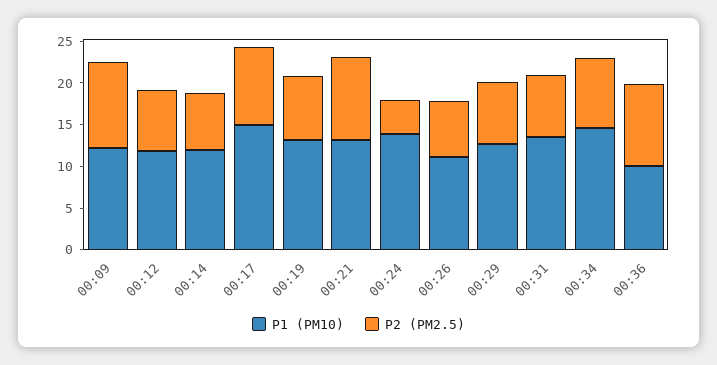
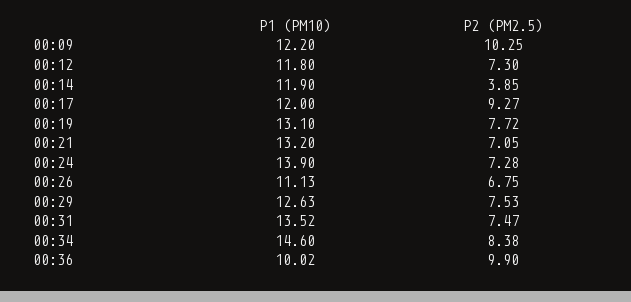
P2 (PM2.5), 00:14: 7 -> 3.85
P1 (PM10), 00:17: 15 -> 12
P2 (PM2.5), 00:21: 10 -> 7.05
P2 (PM2.5), 00:24: 4 -> 7.28

